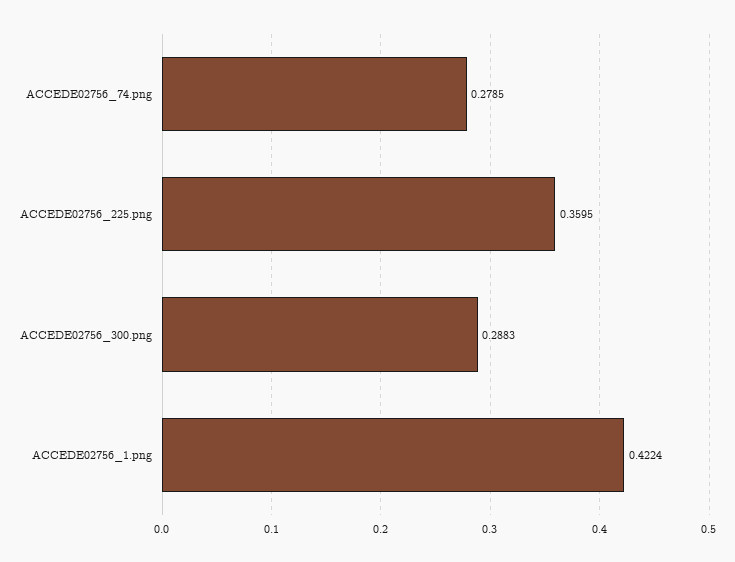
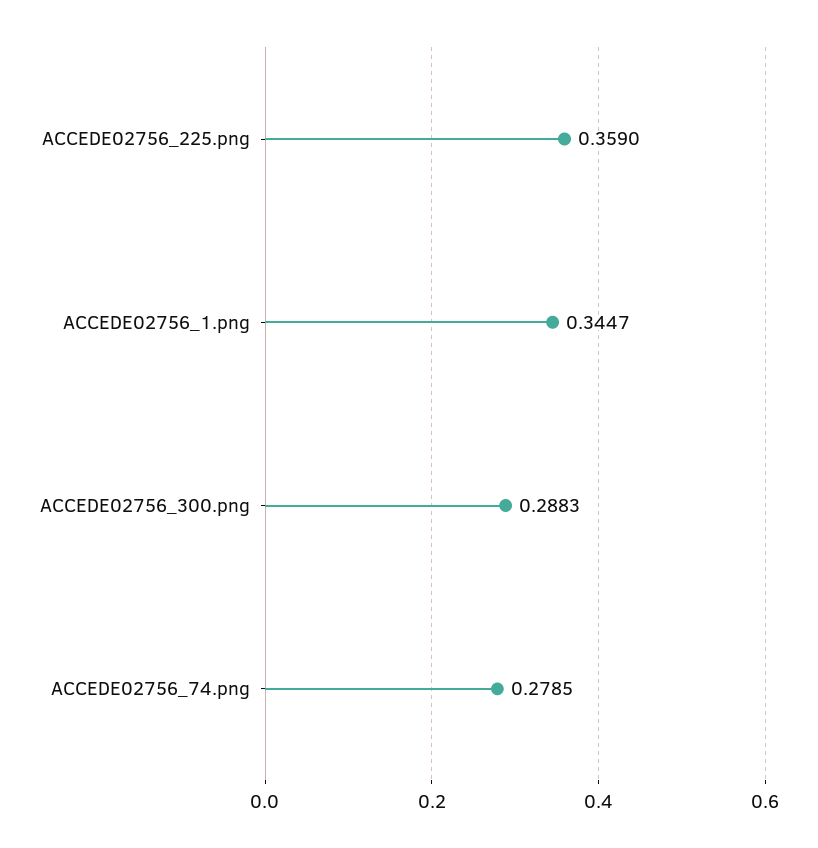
ACCEDE02756_225.png: 0.3595 -> 0.359
ACCEDE02756_1.png: 0.4224 -> 0.3447

